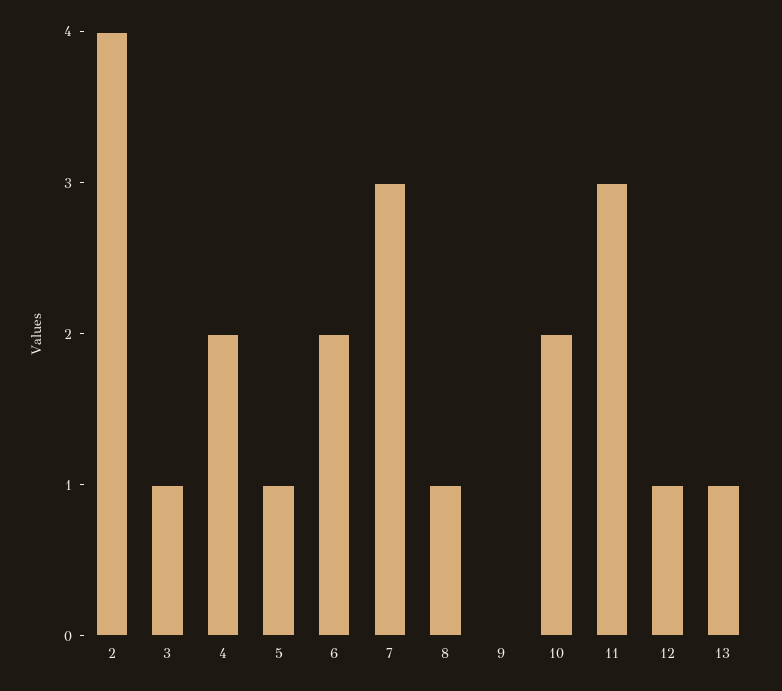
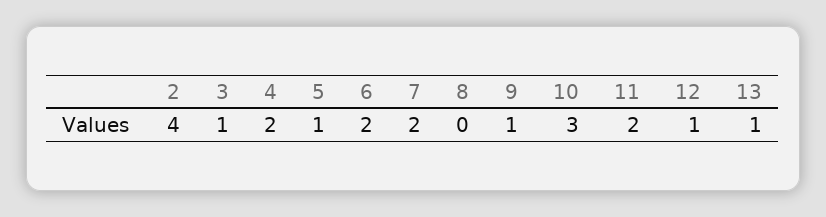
7: 3 -> 2
8: 1 -> 0
9: 0 -> 1
10: 2 -> 3
11: 3 -> 2

